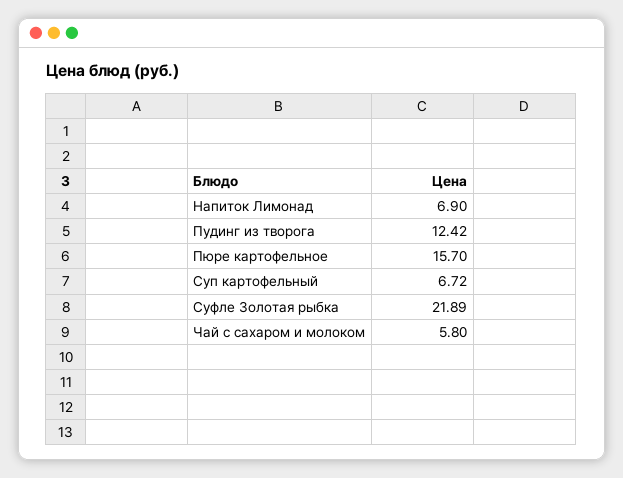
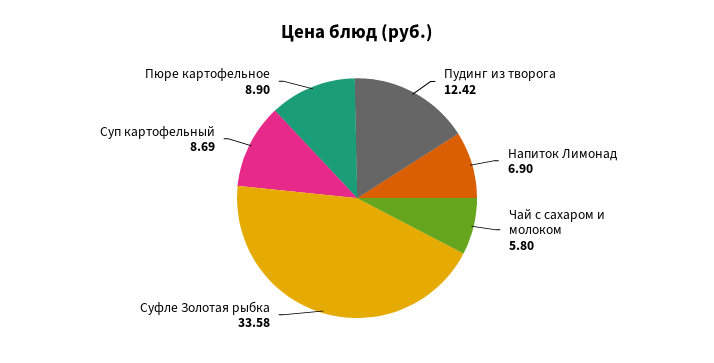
Пюре картофельное: 15.7 -> 8.9
Суп картофельный: 6.72 -> 8.69
Суфле Золотая рыбка: 21.89 -> 33.58

